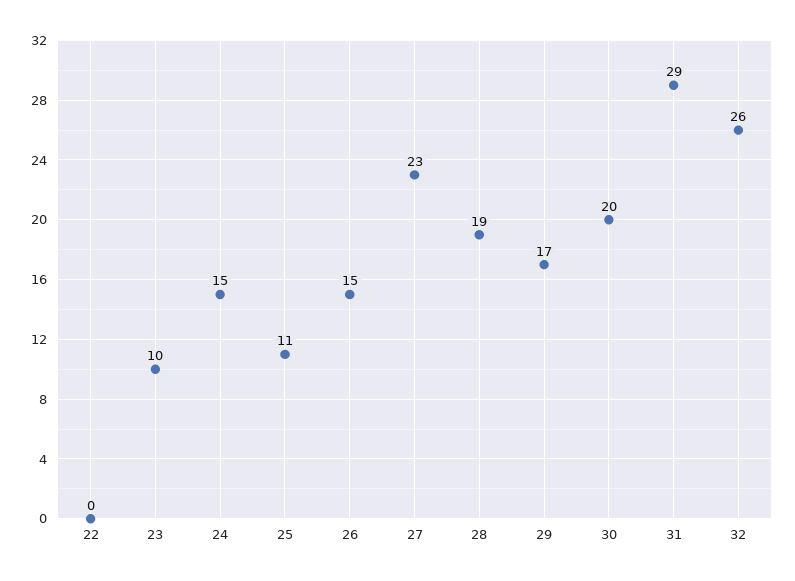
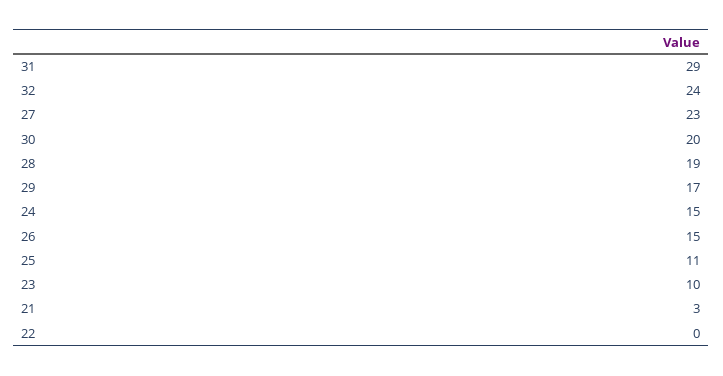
32: 26 -> 24
21: none -> 3

